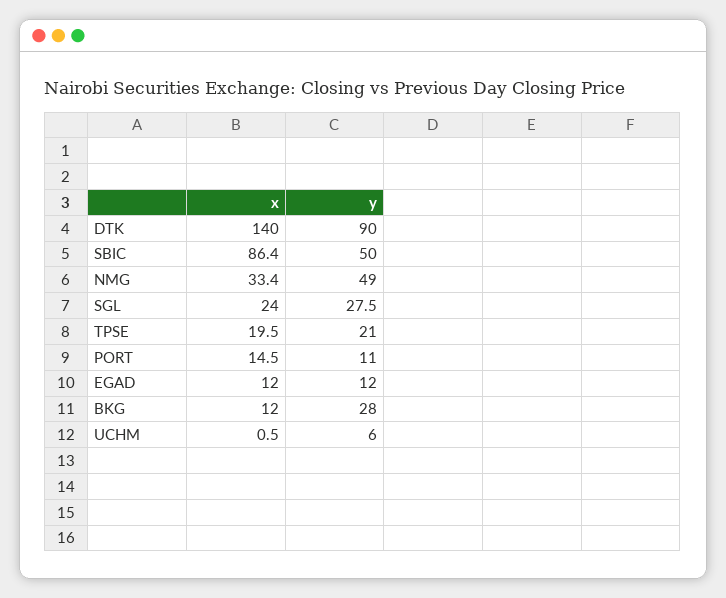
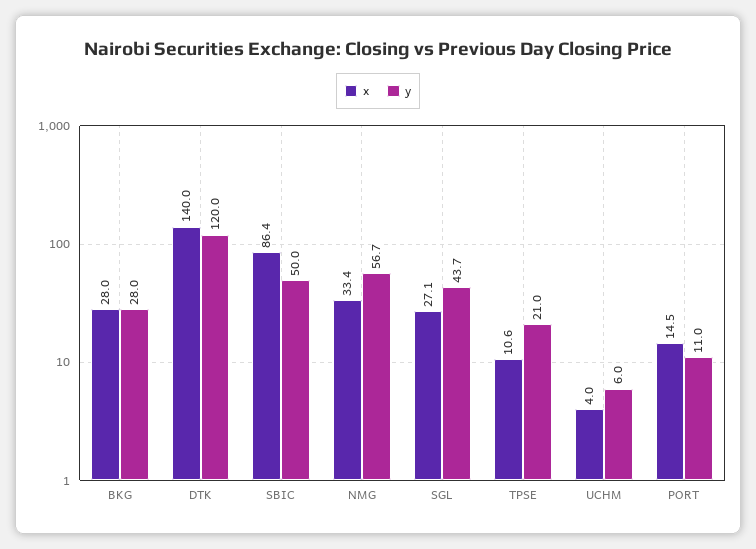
y, DTK: 90 -> 120
y, NMG: 49 -> 56.7
x, SGL: 24 -> 27.1
y, SGL: 27.5 -> 43.7
x, TPSE: 19.5 -> 10.6
x, EGAD: 12 -> none
y, EGAD: 12 -> none
x, BKG: 12 -> 28
x, UCHM: 0.5 -> 4

